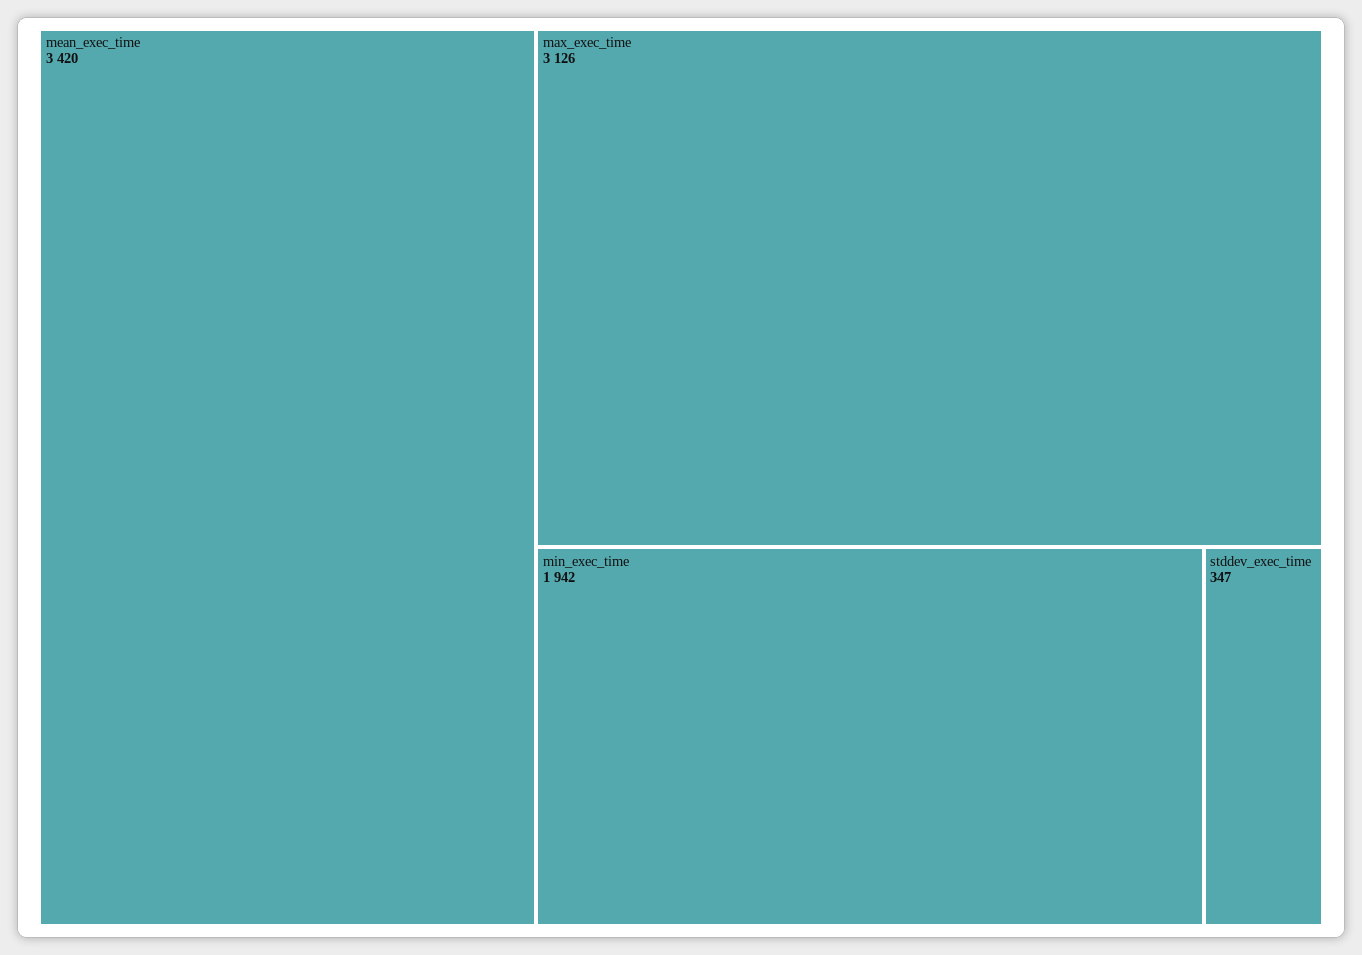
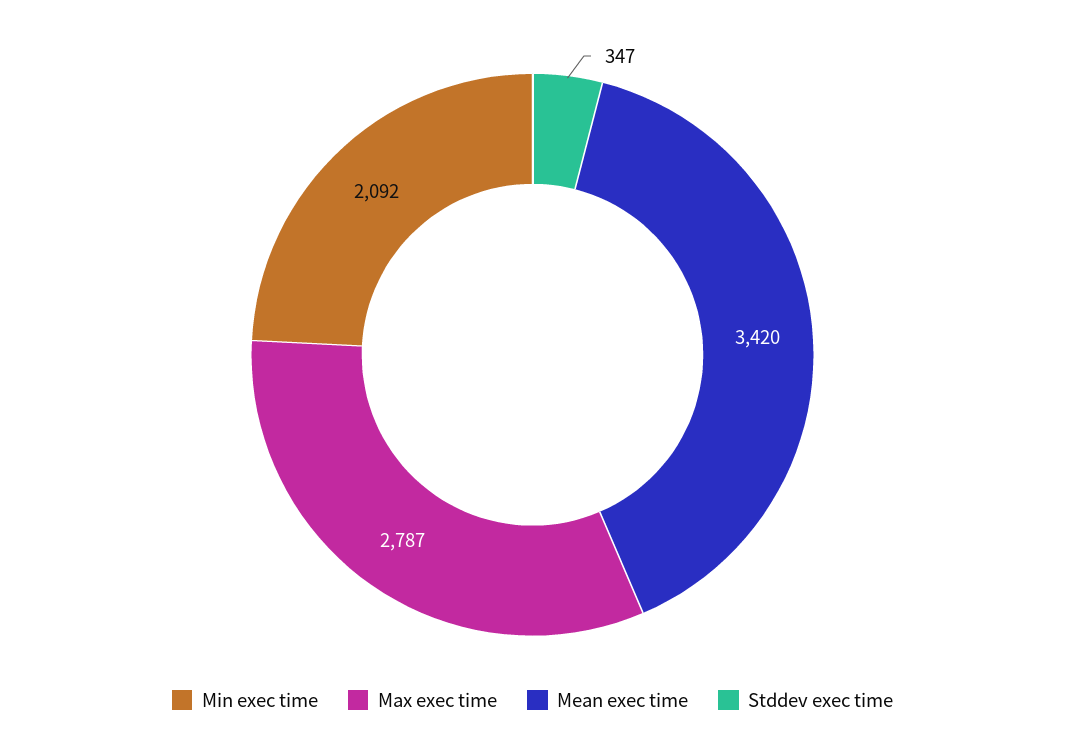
max_exec_time: 3126 -> 2787
min_exec_time: 1942 -> 2092

